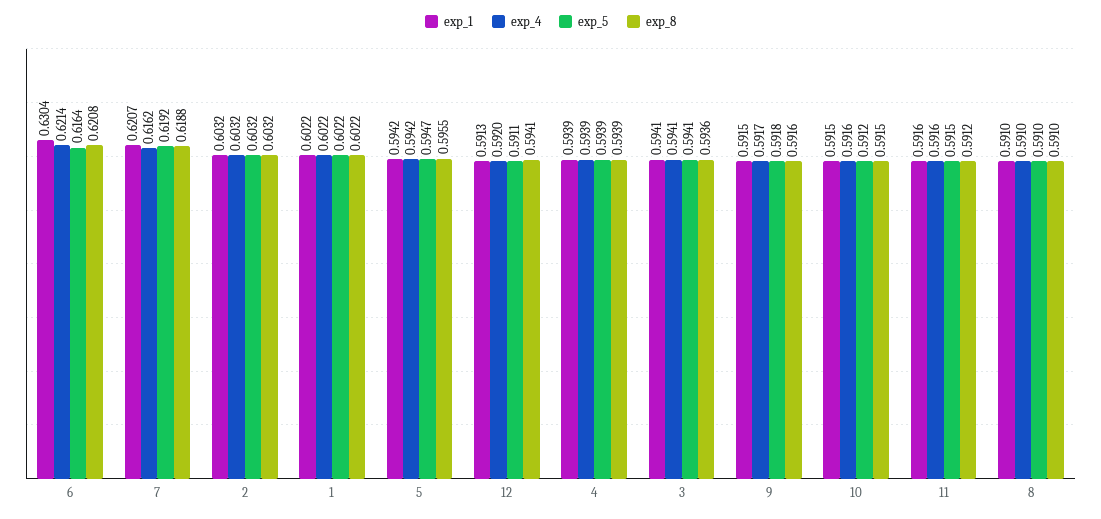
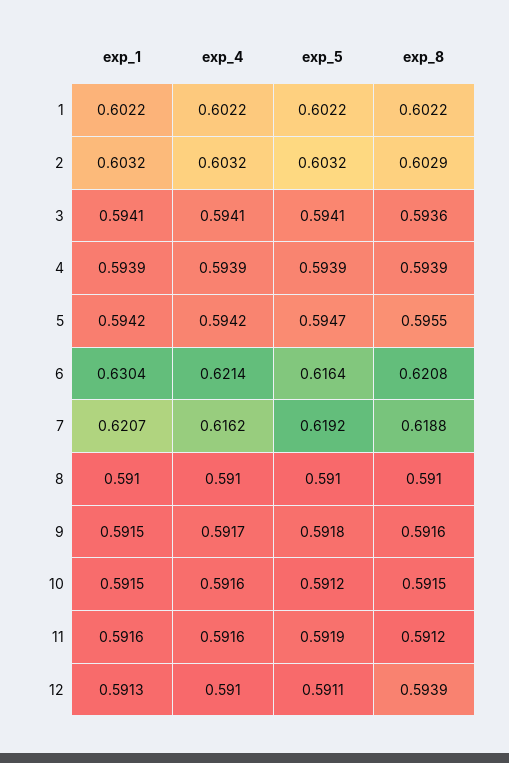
exp_8, 2: 0.6032 -> 0.6029
exp_4, 12: 0.592 -> 0.591
exp_8, 12: 0.5941 -> 0.5939
exp_5, 11: 0.5915 -> 0.5919

